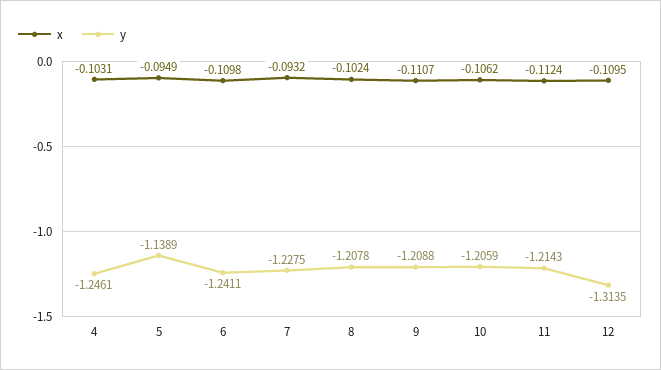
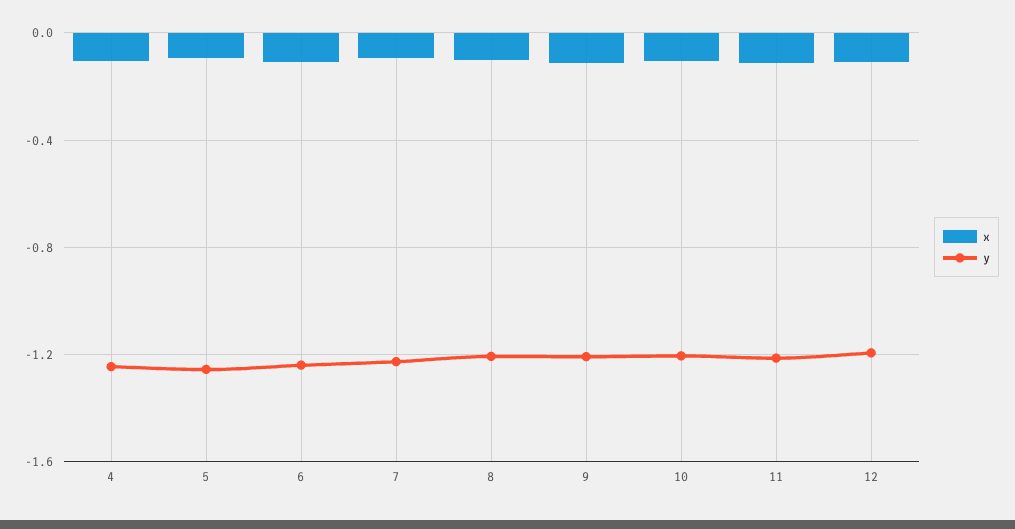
y, 5: -1.1389 -> -1.25
y, 12: -1.3135 -> -1.2

